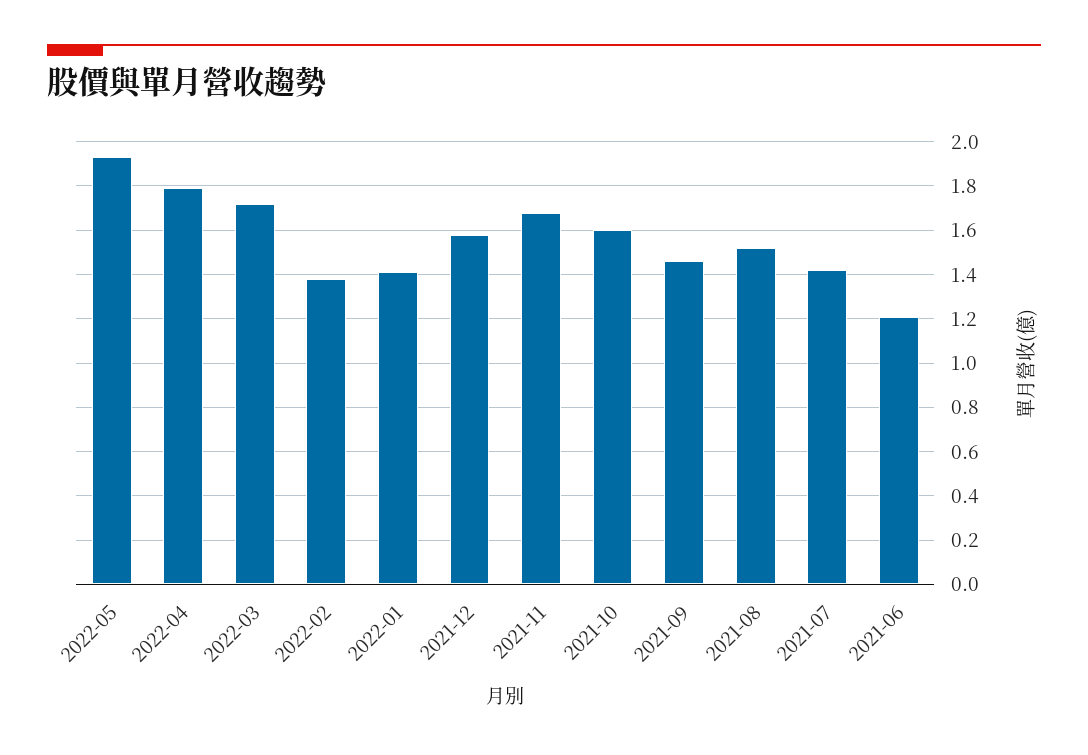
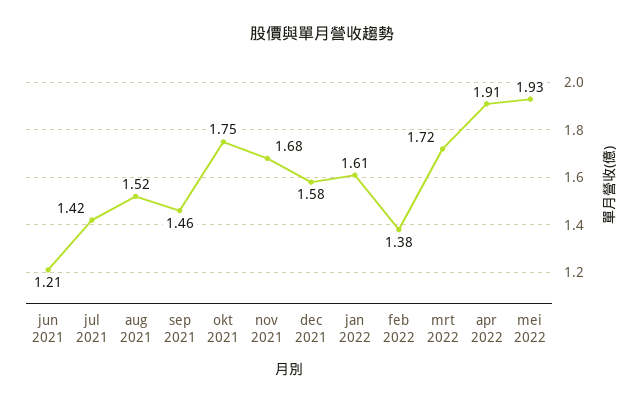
2022-04: 1.8 -> 1.91
2022-01: 1.4 -> 1.61
2021-10: 1.6 -> 1.75

